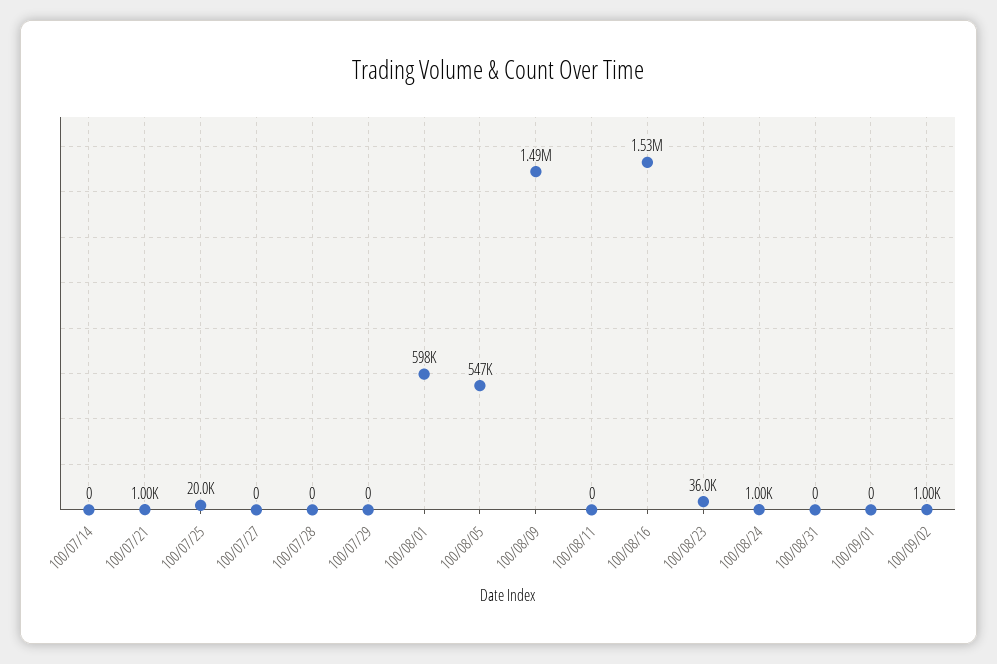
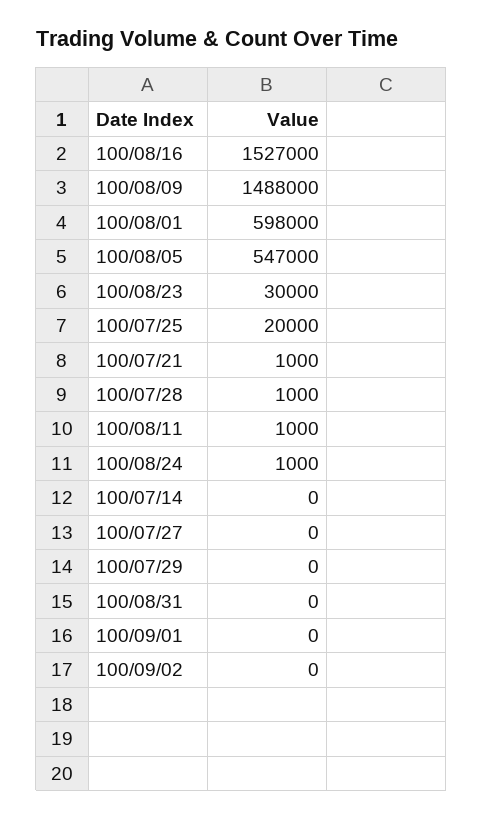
100/07/28: 0 -> 1000
100/08/11: 0 -> 1000
100/08/23: 36000 -> 30000
100/09/02: 1000 -> 0

